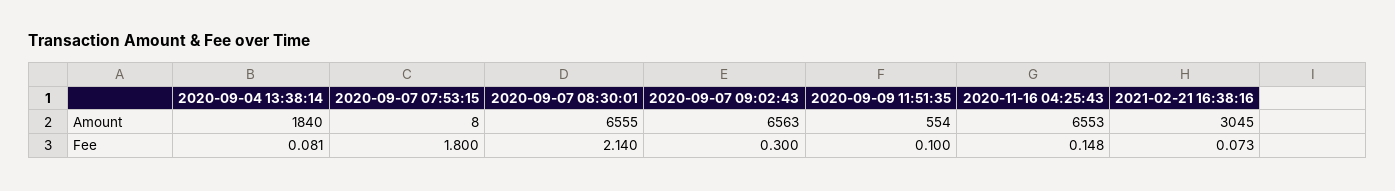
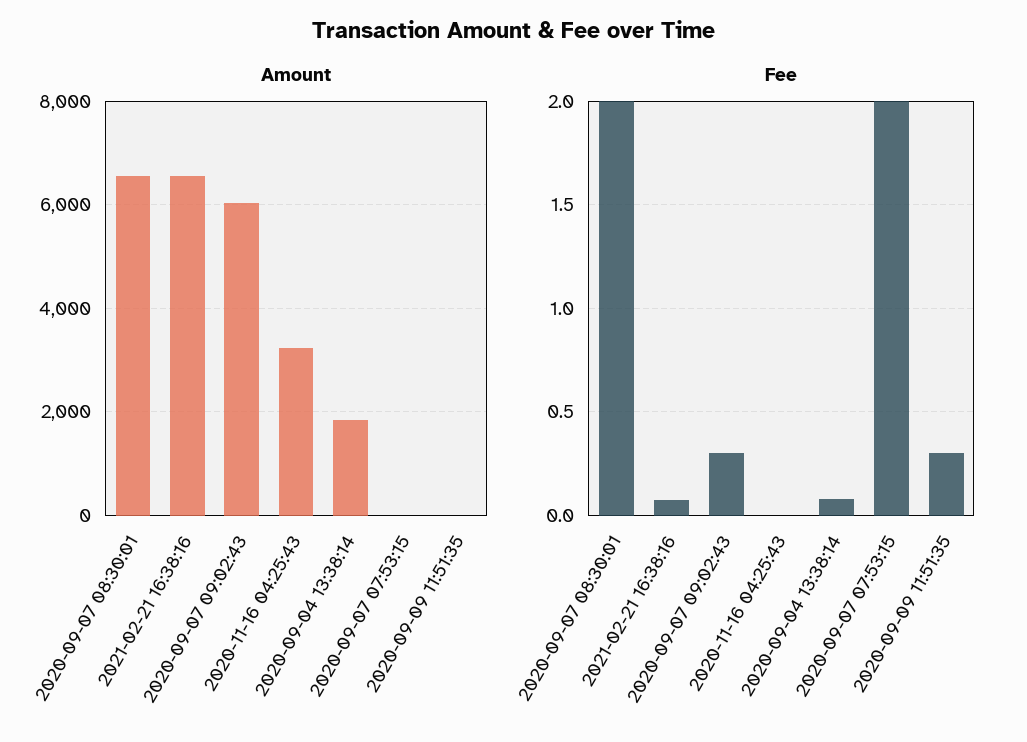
Amount, 2020-09-07 09:02:43: 6563 -> 6000
Amount, 2020-09-09 11:51:35: 554 -> 0
Amount, 2020-11-16 04:25:43: 6553 -> 3200
Amount, 2021-02-21 16:38:16: 3045 -> 6600
Fee, 2020-09-07 07:53:15: 1.8 -> 2
Fee, 2020-09-07 08:30:01: 2.14 -> 2
Fee, 2020-09-09 11:51:35: 0.1 -> 0.3
Fee, 2020-11-16 04:25:43: 0.148 -> 0

